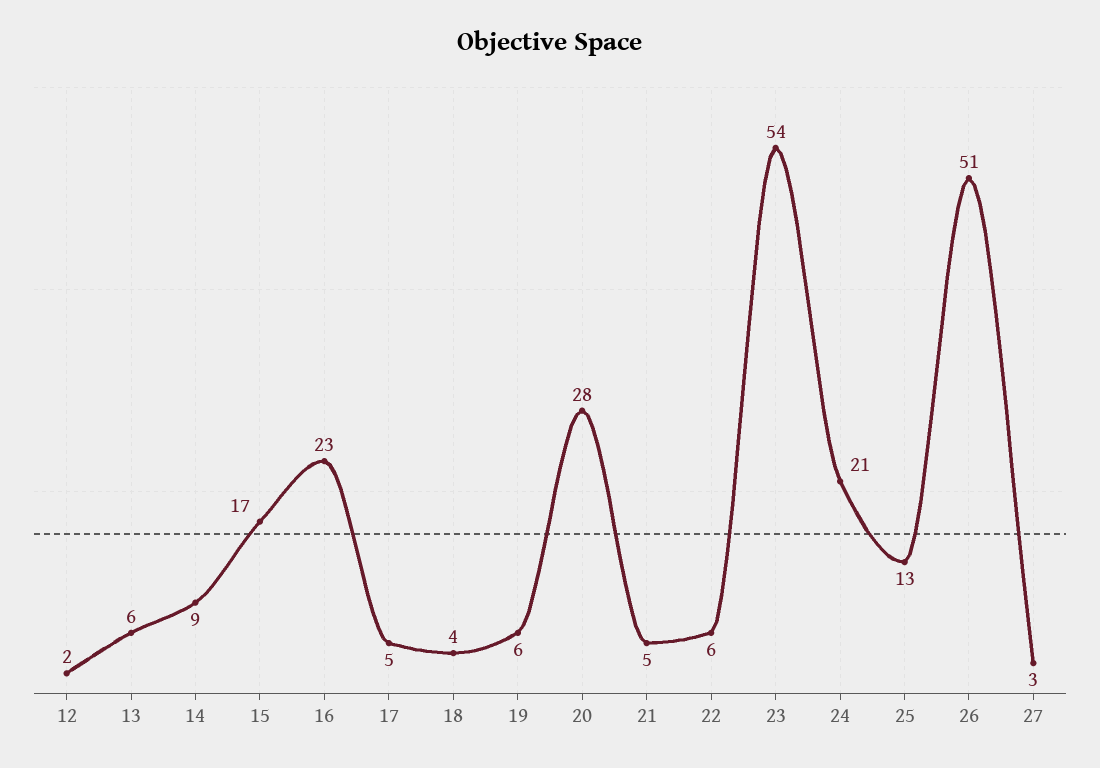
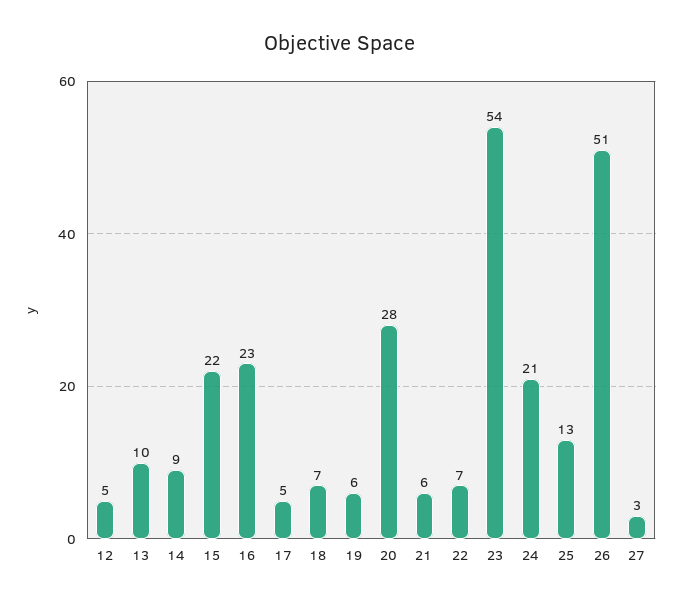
12: 2 -> 5
13: 6 -> 10
15: 17 -> 22
18: 4 -> 7
21: 5 -> 6
22: 6 -> 7

